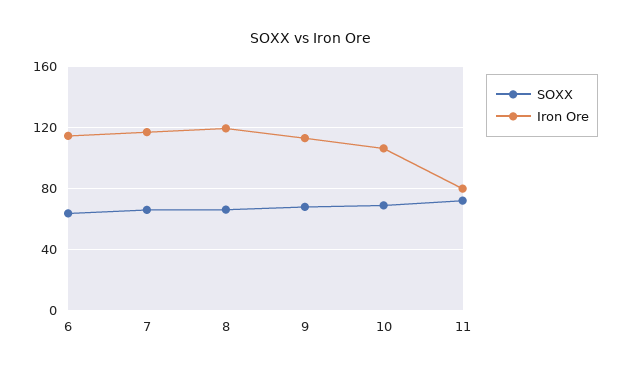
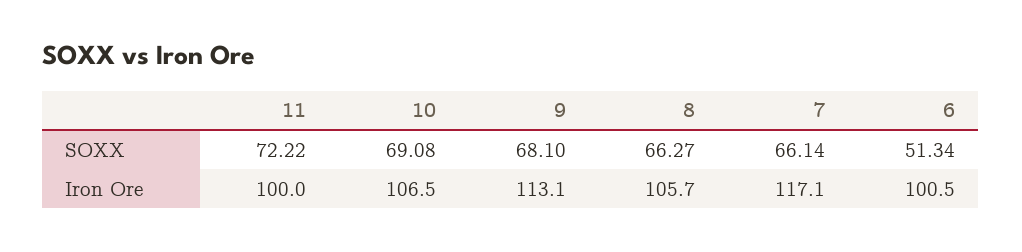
SOXX, 6: 65 -> 51.34
Iron Ore, 6: 115 -> 100.5
Iron Ore, 8: 120 -> 105.7
Iron Ore, 11: 80 -> 100

